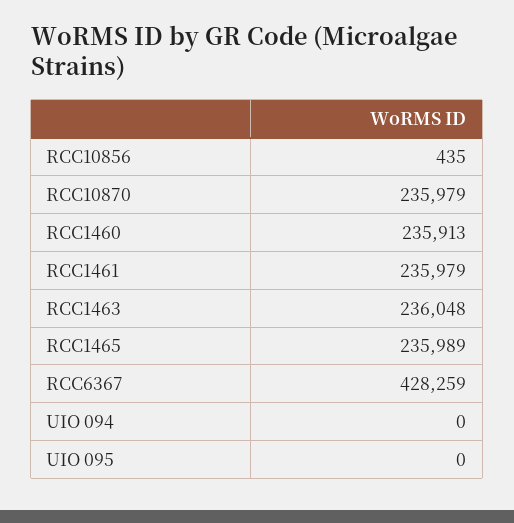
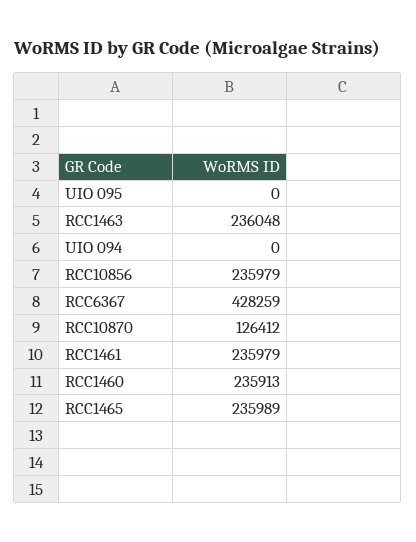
RCC10856: 435 -> 235979
RCC10870: 235979 -> 126412

